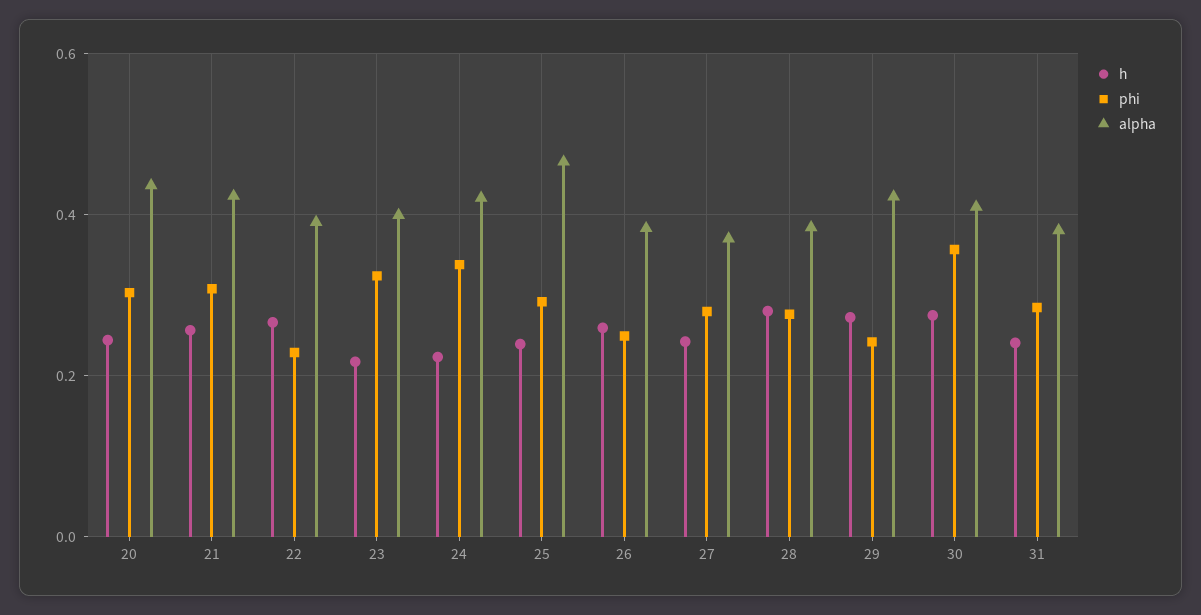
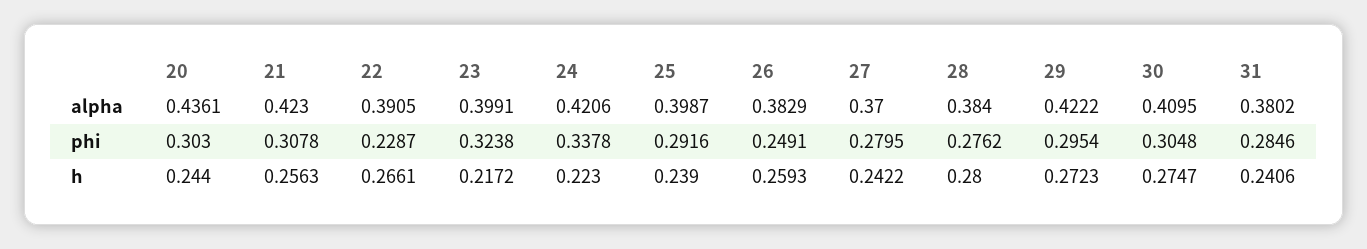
alpha, 25: 0.46 -> 0.3987
phi, 29: 0.24 -> 0.2954
phi, 30: 0.36 -> 0.3048

